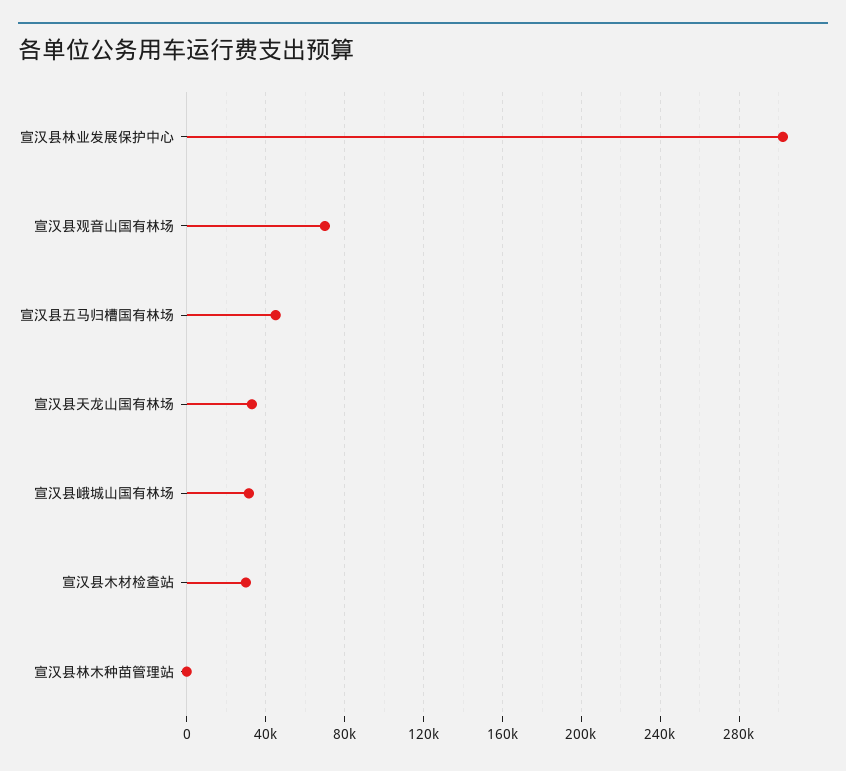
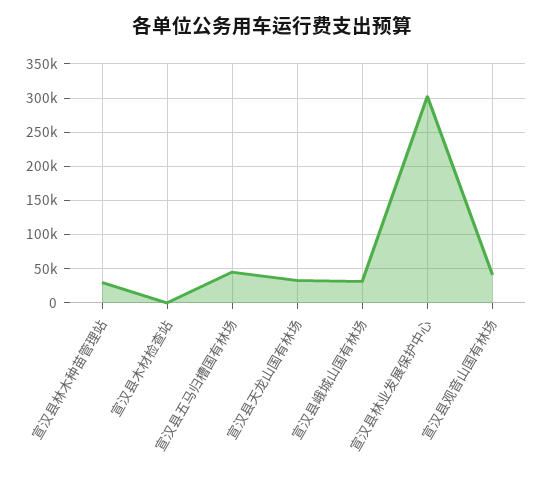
宣汉县观音山国有林场: 70000 -> 40000
宣汉县木材检查站: 30000 -> 0
宣汉县林木种苗管理站: 0 -> 30000

